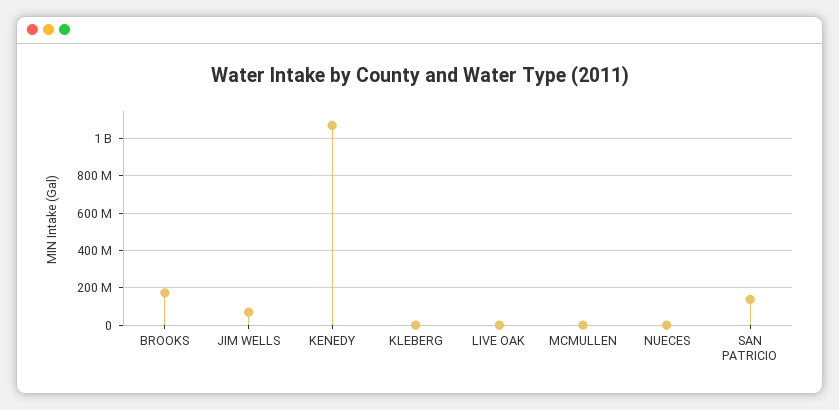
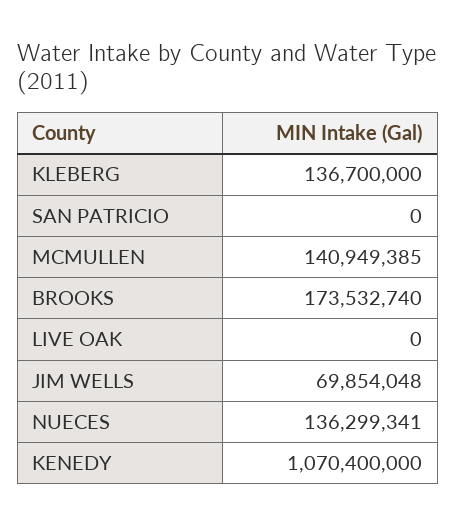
KLEBERG: 0 -> 136700000
MCMULLEN: 0 -> 140949385
NUECES: 0 -> 136299341
SAN PATRICIO: 150000000 -> 0

